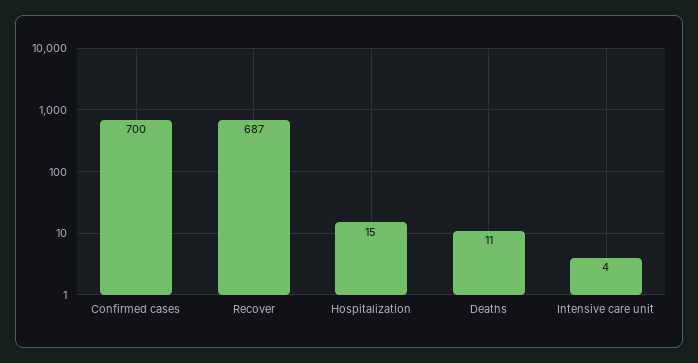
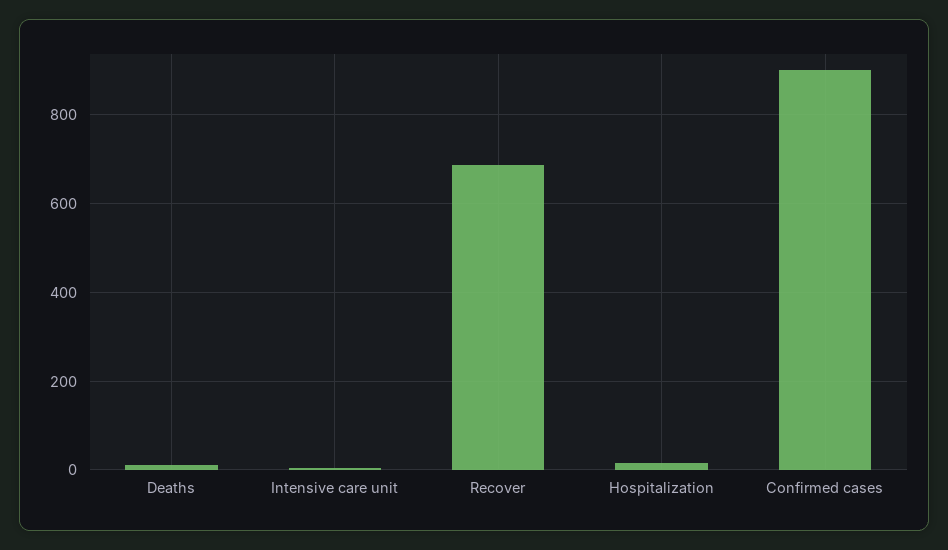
Confirmed cases: 700 -> 900

